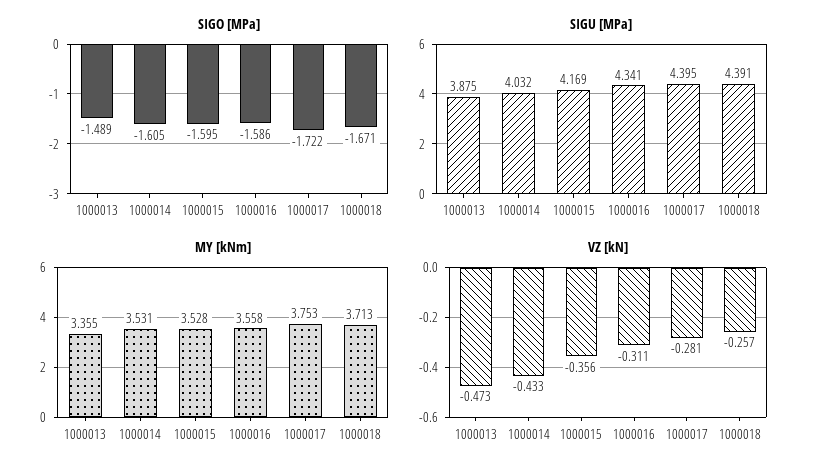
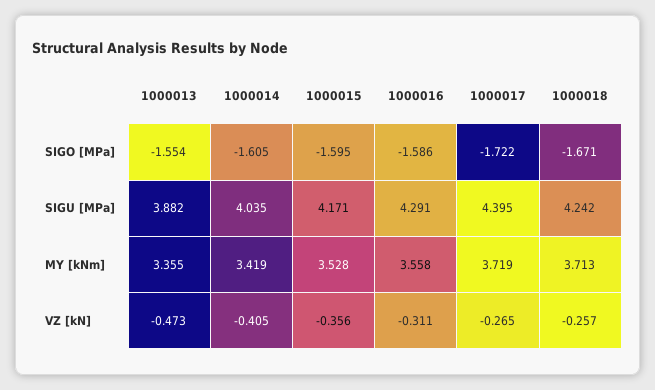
SIGO [MPa], 1000013: -1.489 -> -1.554
SIGU [MPa], 1000013: 3.875 -> 3.882
SIGU [MPa], 1000014: 4.032 -> 4.035
SIGU [MPa], 1000015: 4.169 -> 4.171
SIGU [MPa], 1000016: 4.341 -> 4.291
SIGU [MPa], 1000018: 4.391 -> 4.242
MY [kNm], 1000014: 3.531 -> 3.419
MY [kNm], 1000017: 3.753 -> 3.719
VZ [kN], 1000014: -0.433 -> -0.405
VZ [kN], 1000017: -0.281 -> -0.265

